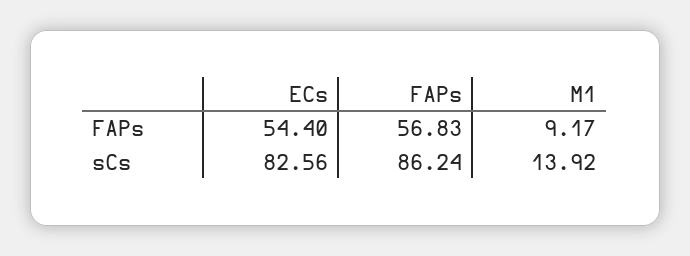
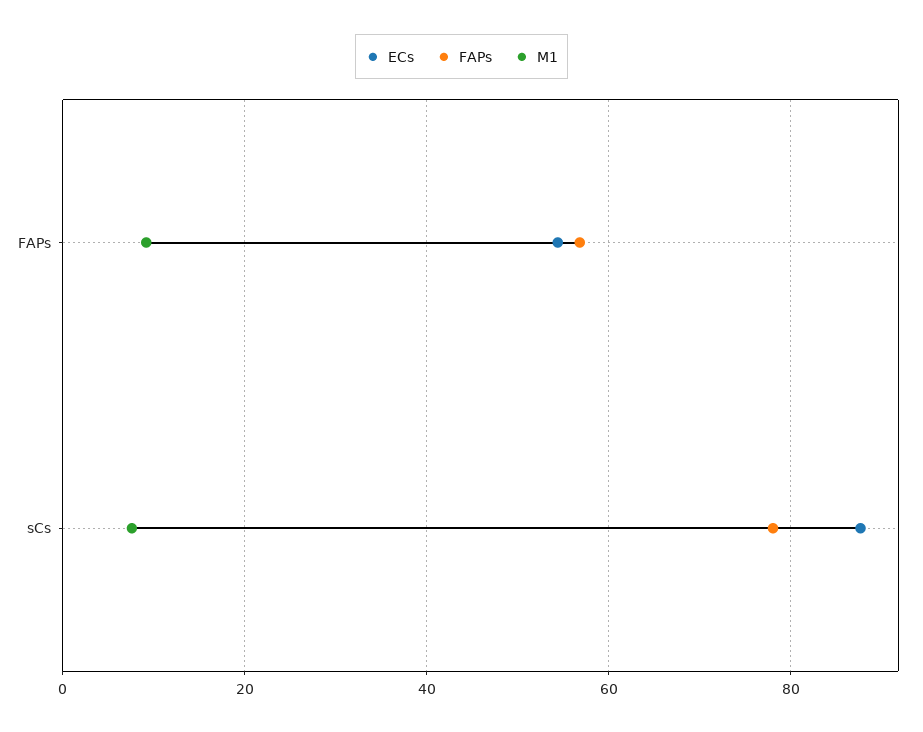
ECs, sCs: 82.56 -> 88
FAPs, sCs: 86.24 -> 78
M1, sCs: 13.92 -> 8

